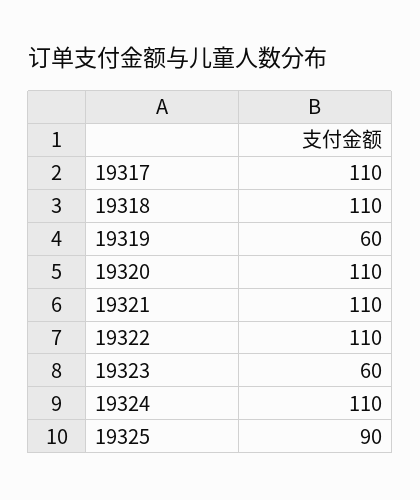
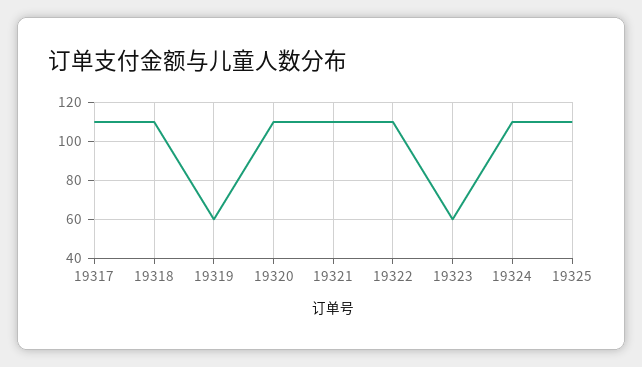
19325: 90 -> 110

